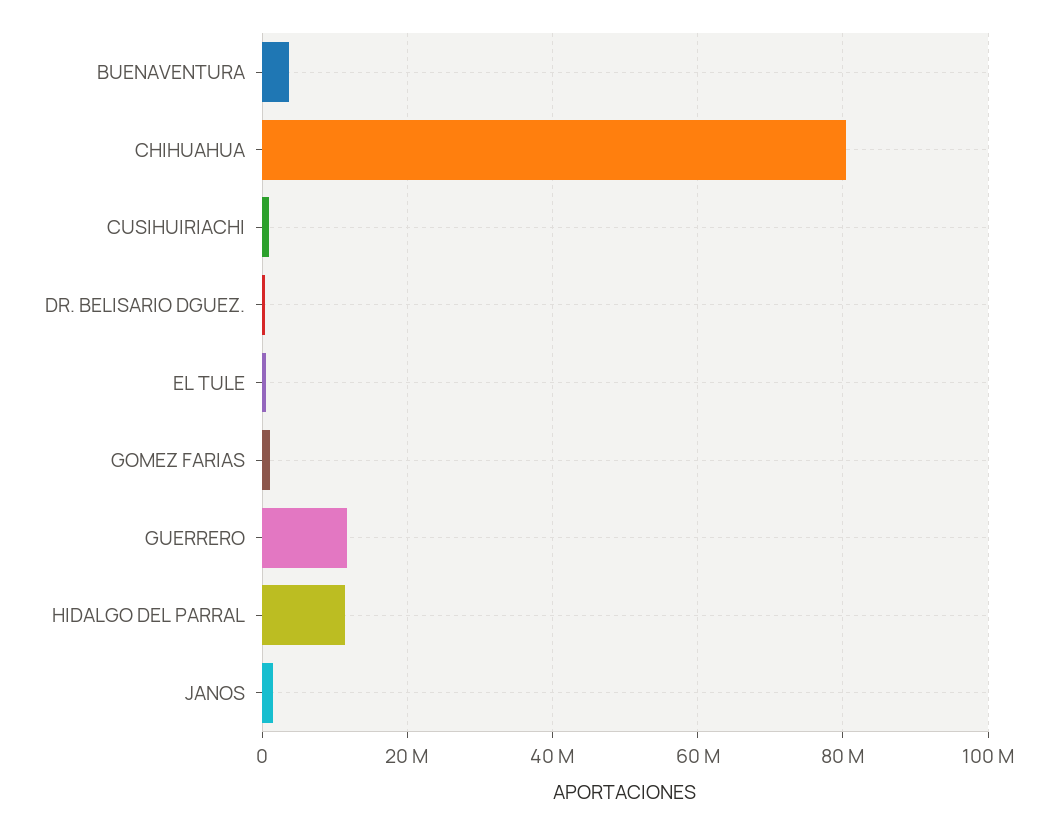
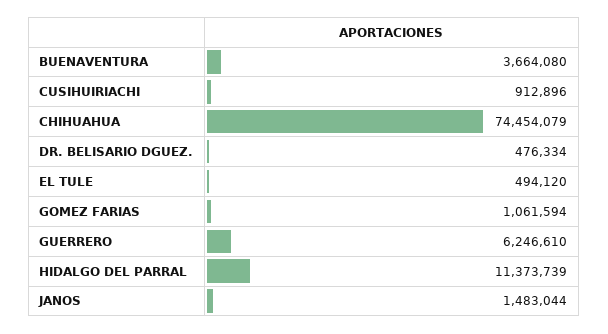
CHIHUAHUA: 80000000 -> 74454079
GUERRERO: 12000000 -> 6246610

